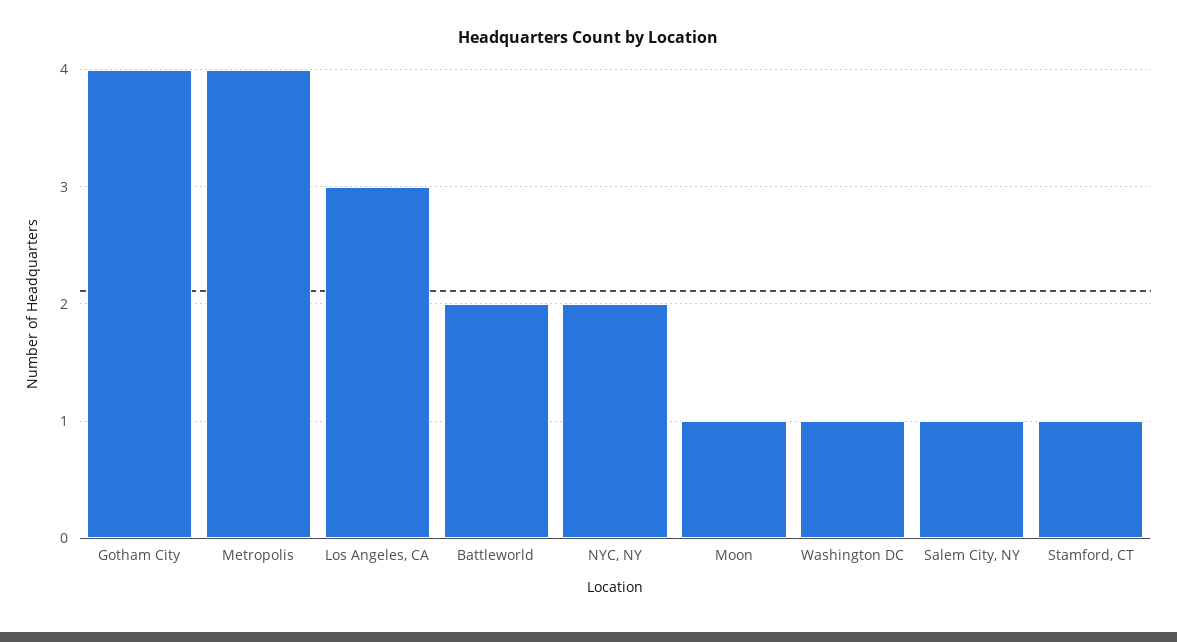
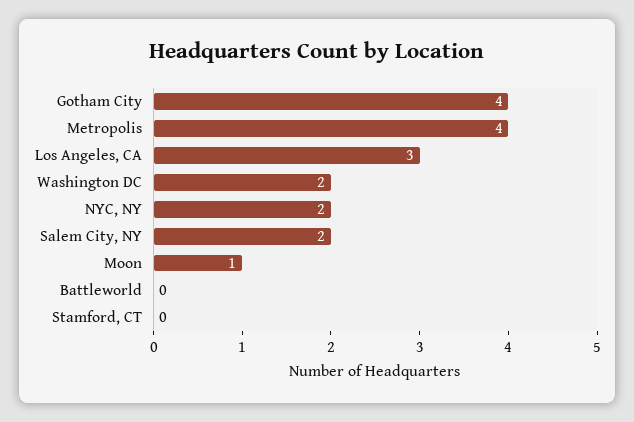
Battleworld: 2 -> 0
Washington DC: 1 -> 2
Salem City, NY: 1 -> 2
Stamford, CT: 1 -> 0

